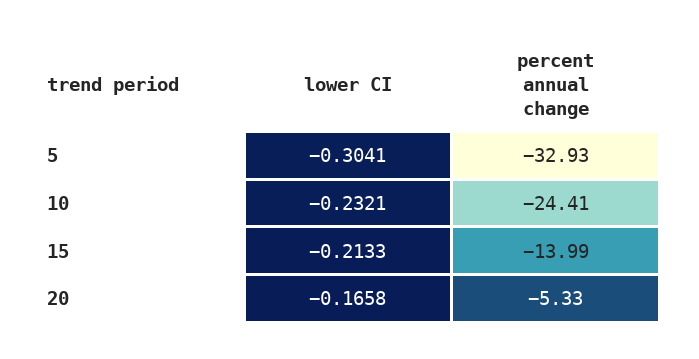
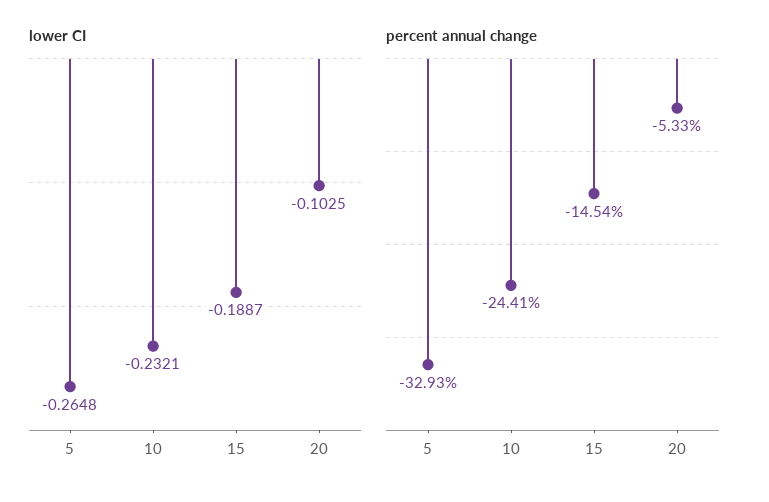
lower CI, 5: -0.3041 -> -0.2648
lower CI, 15: -0.2133 -> -0.1887
percent annual change, 15: -13.99 -> -14.54
lower CI, 20: -0.1658 -> -0.1025

